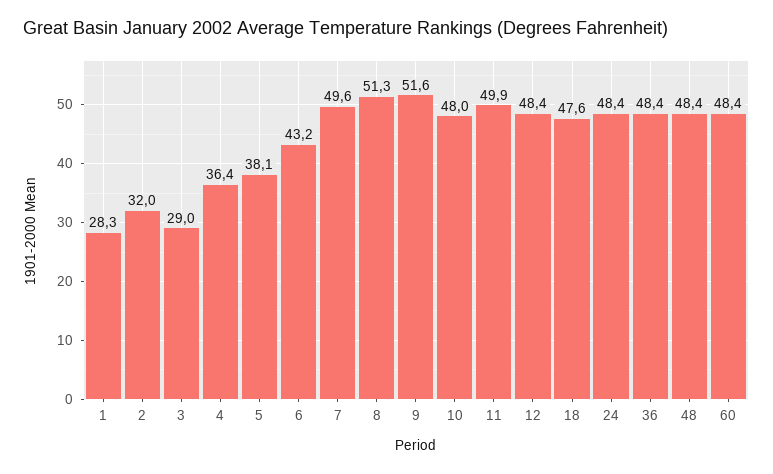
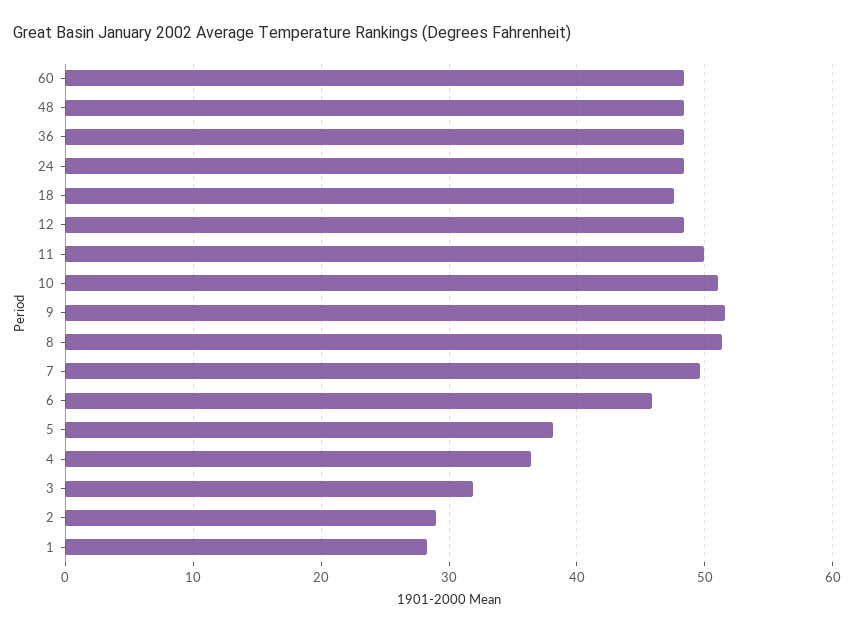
2: 32 -> 29
3: 29 -> 32
6: 43.2 -> 46
10: 48 -> 51

